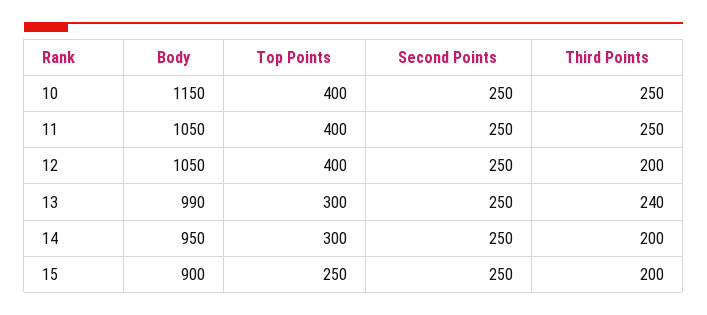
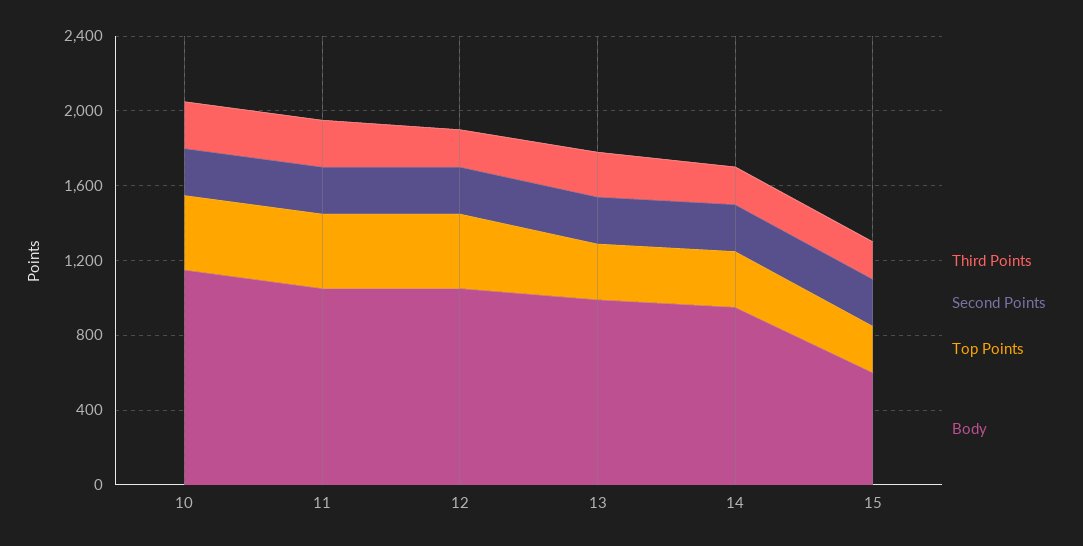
Body, 15: 900 -> 600

